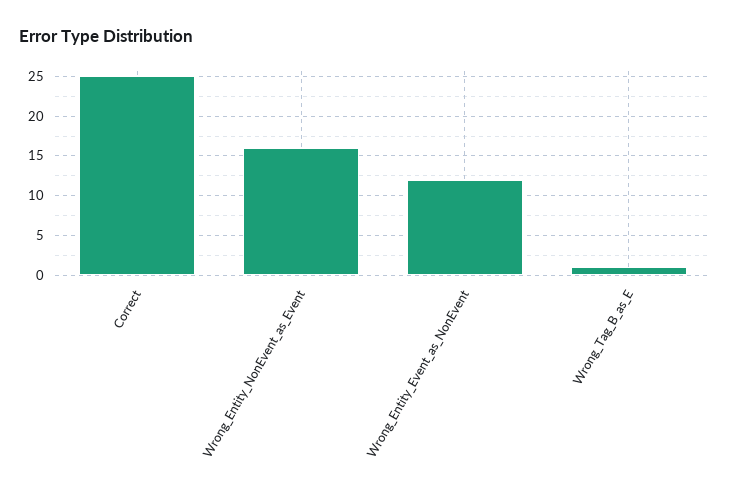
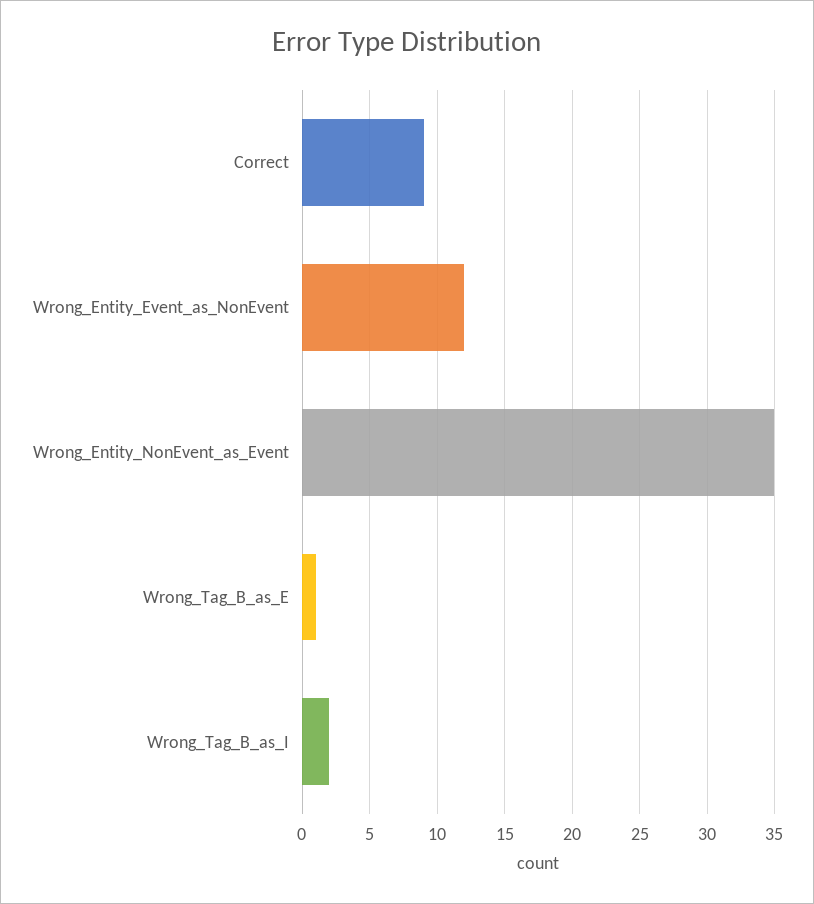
Correct: 25 -> 9
Wrong_Entity_NonEvent_as_Event: 16 -> 35
Wrong_Tag_B_as_I: none -> 2

